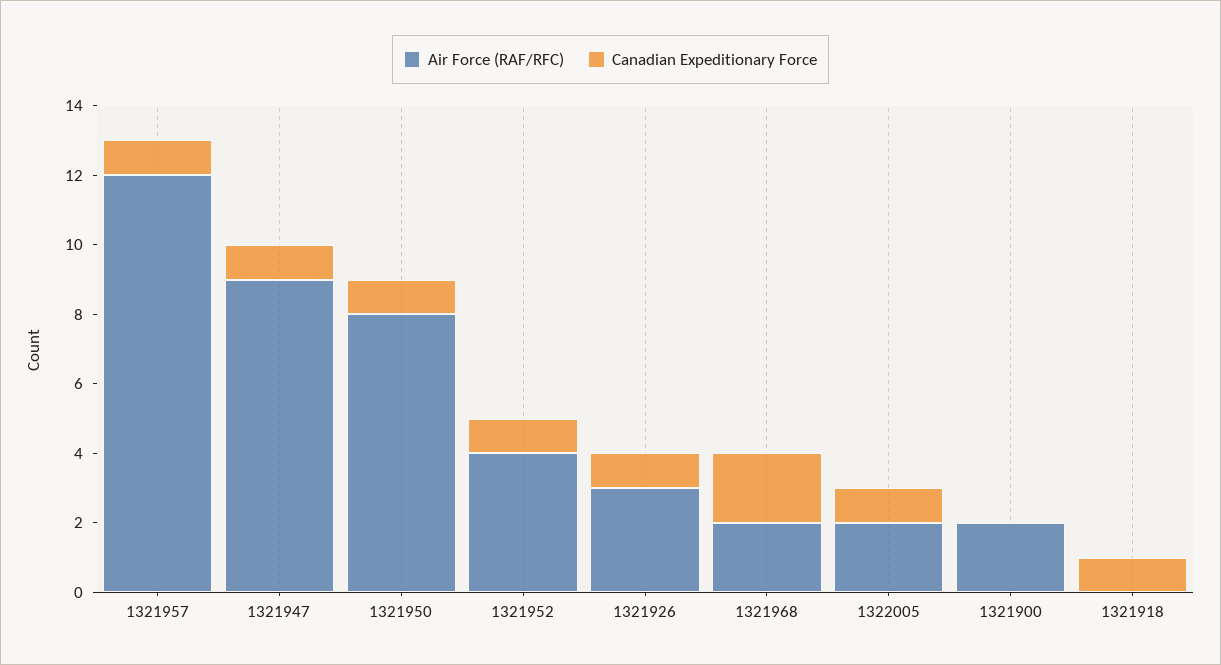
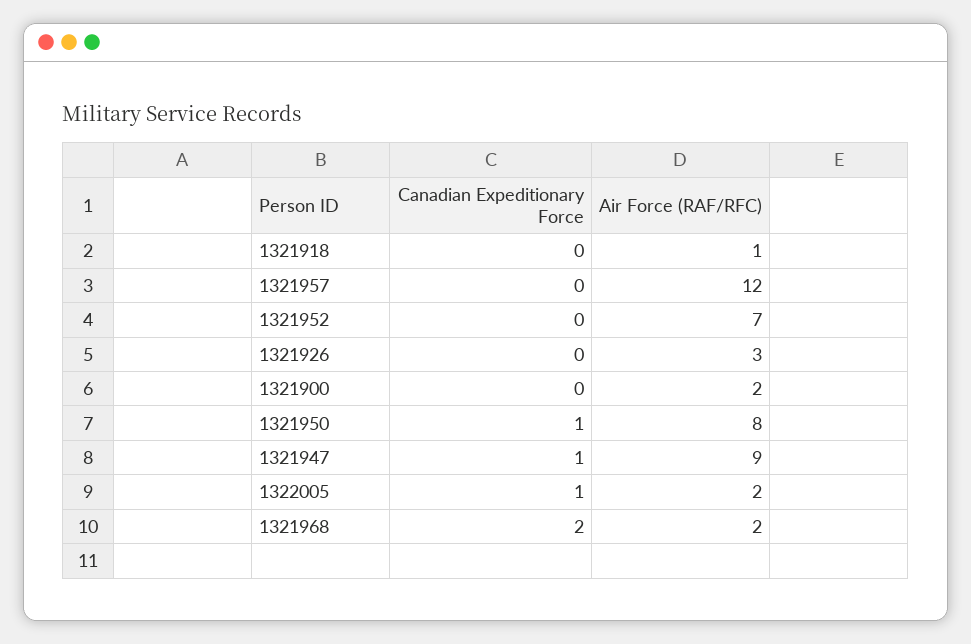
Canadian Expeditionary Force, 1321957: 1 -> 0
Air Force (RAF/RFC), 1321952: 4 -> 7
Canadian Expeditionary Force, 1321952: 1 -> 0
Canadian Expeditionary Force, 1321926: 1 -> 0
Air Force (RAF/RFC), 1321918: 0 -> 1
Canadian Expeditionary Force, 1321918: 1 -> 0

